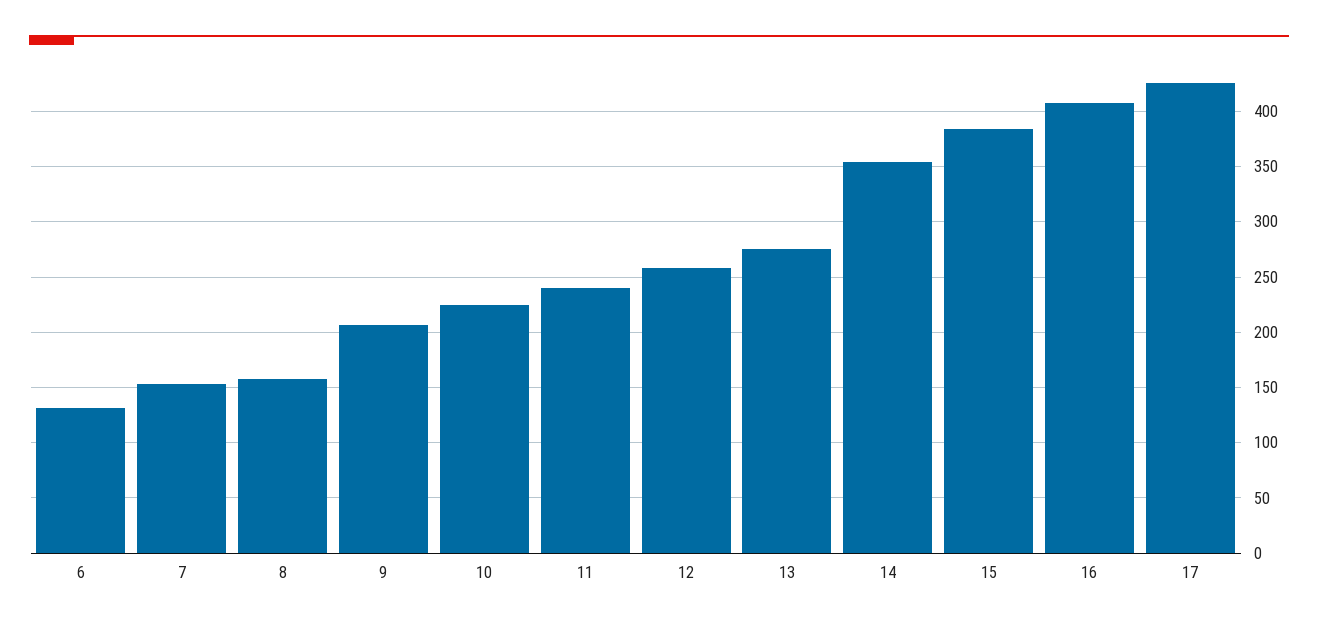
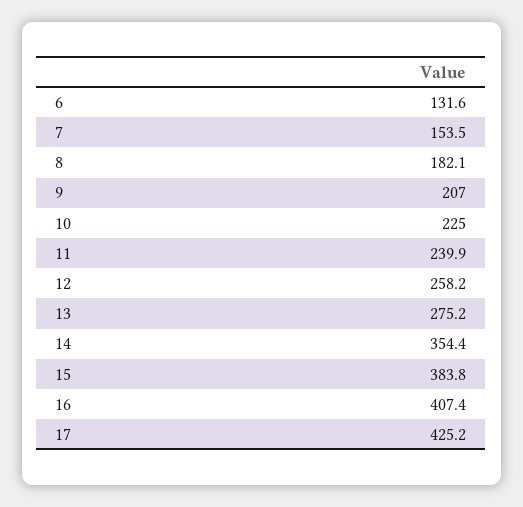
8: 160 -> 182.1

